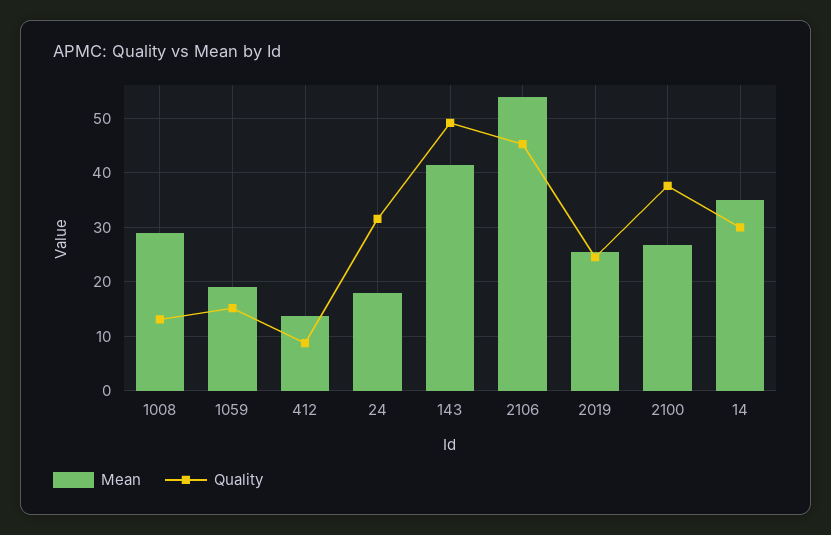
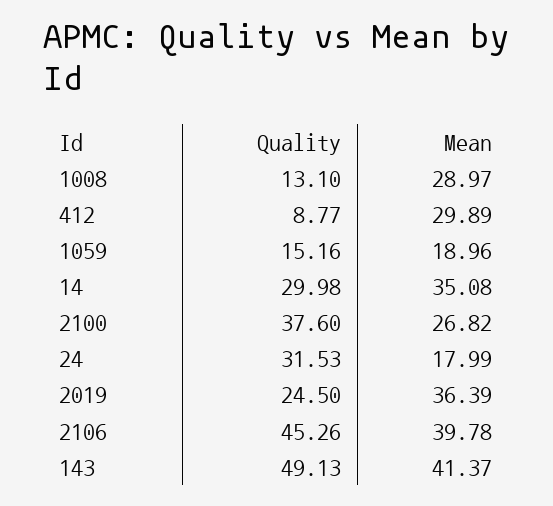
Mean, 412: 14 -> 29.89
Mean, 2106: 54 -> 39.78
Mean, 2019: 26 -> 36.39

